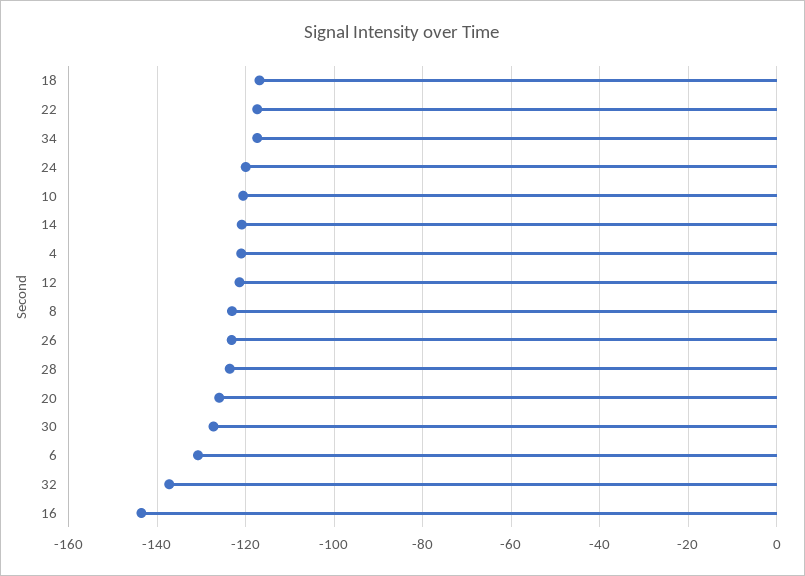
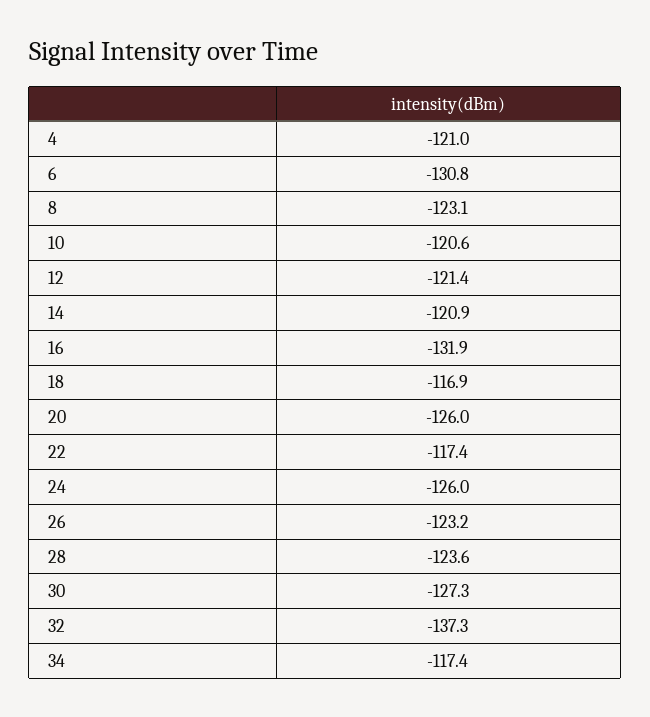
24: -120 -> -126
16: -144 -> -131.9

